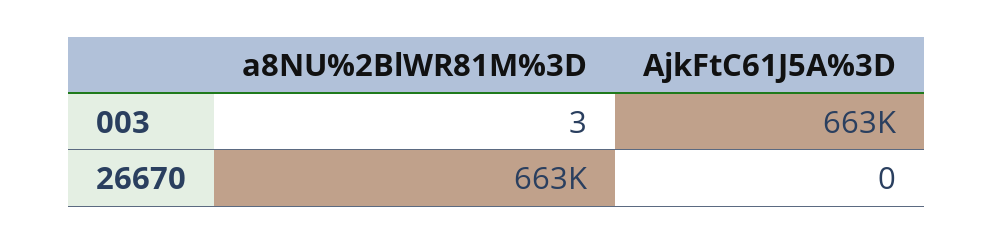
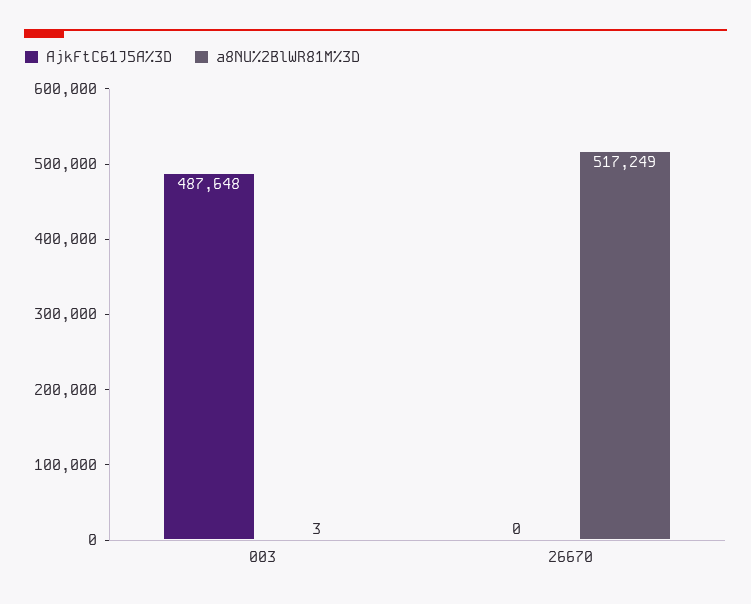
AjkFtC61J5A%3D, 003: 663000 -> 487648
a8NU%2BlWR81M%3D, 26670: 663000 -> 517249

